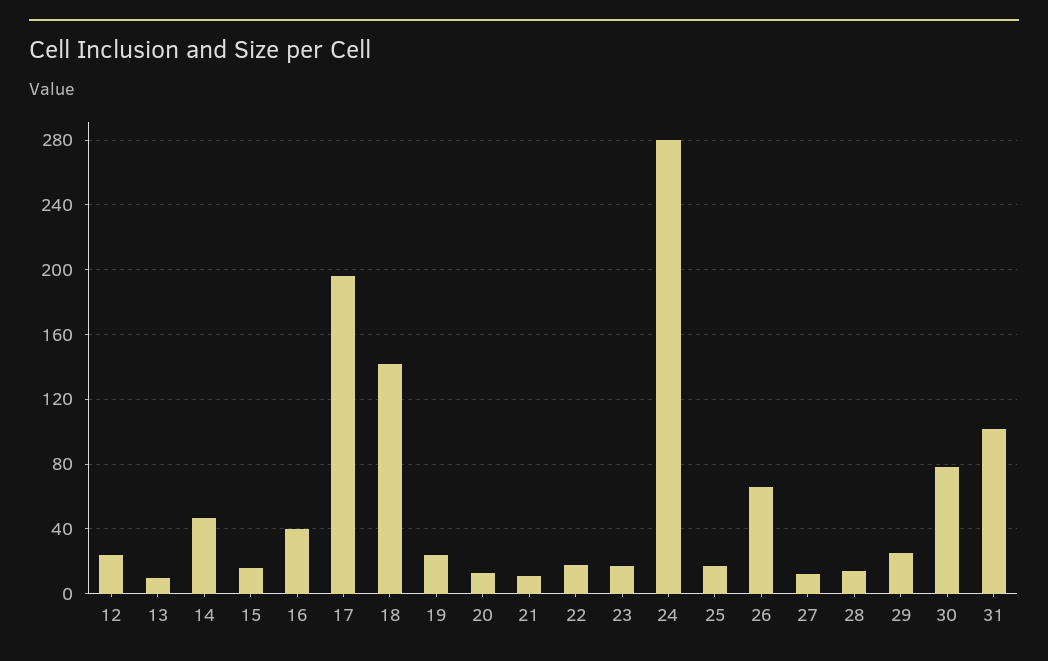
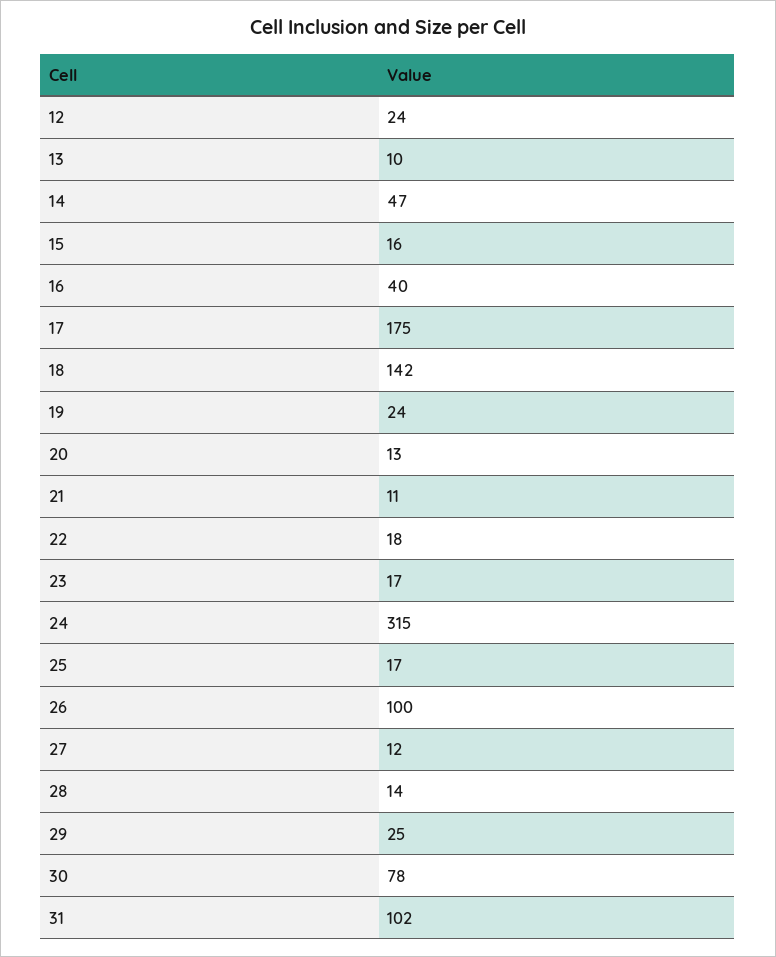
17: 195 -> 175
24: 280 -> 315
26: 65 -> 100

